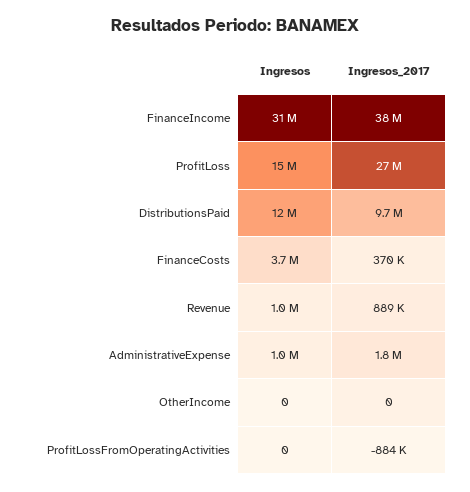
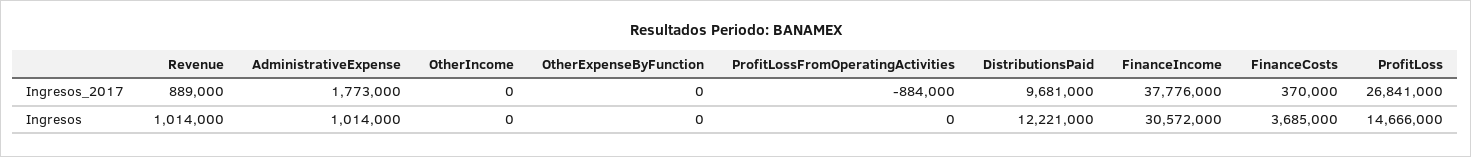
Ingresos_2017, OtherExpenseByFunction: none -> 0
Ingresos, OtherExpenseByFunction: none -> 0

